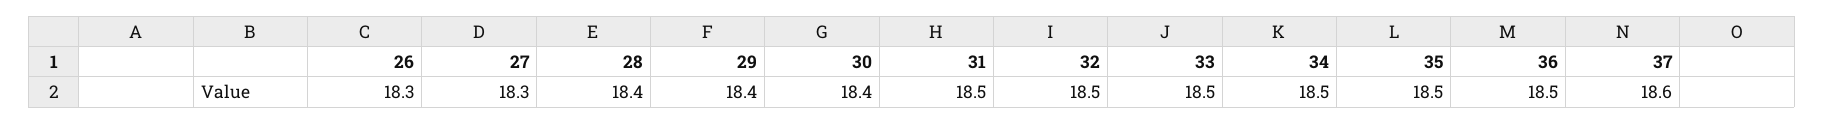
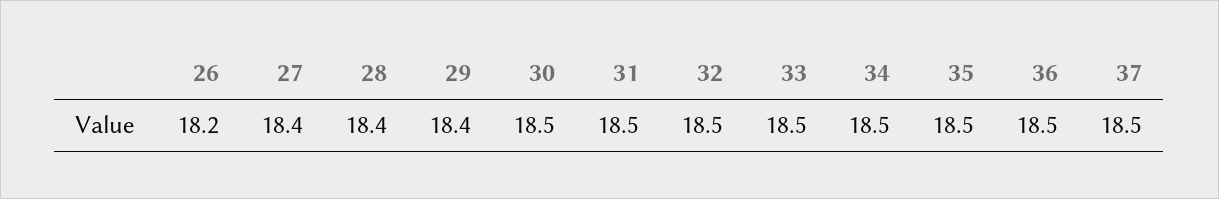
26: 18.3 -> 18.2
27: 18.3 -> 18.4
30: 18.4 -> 18.5
37: 18.6 -> 18.5

